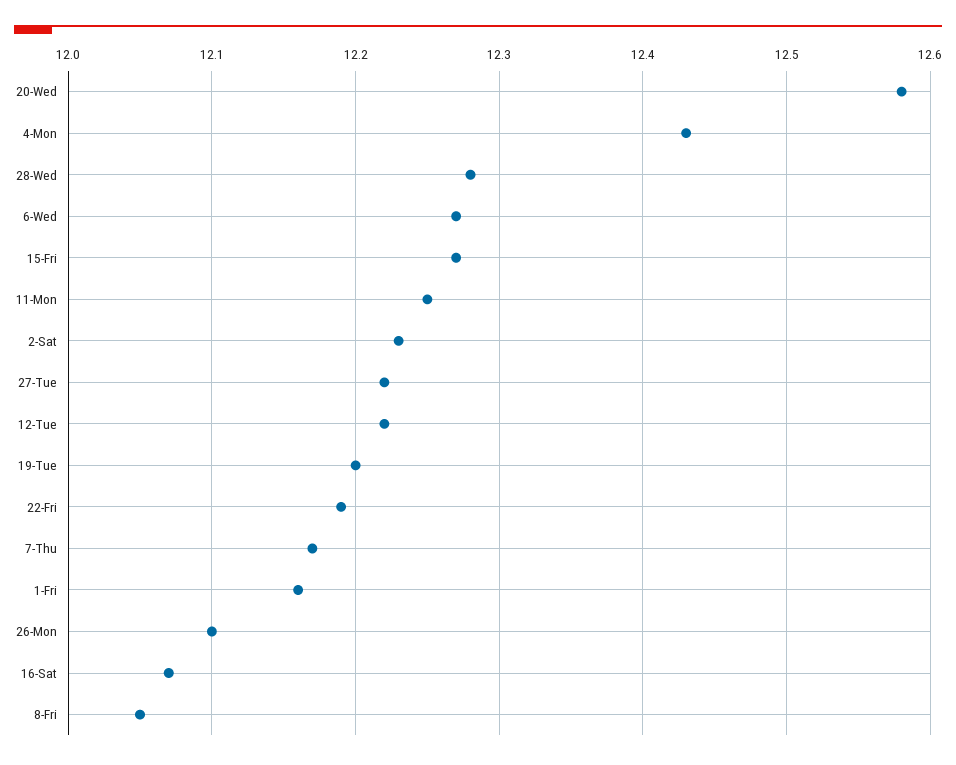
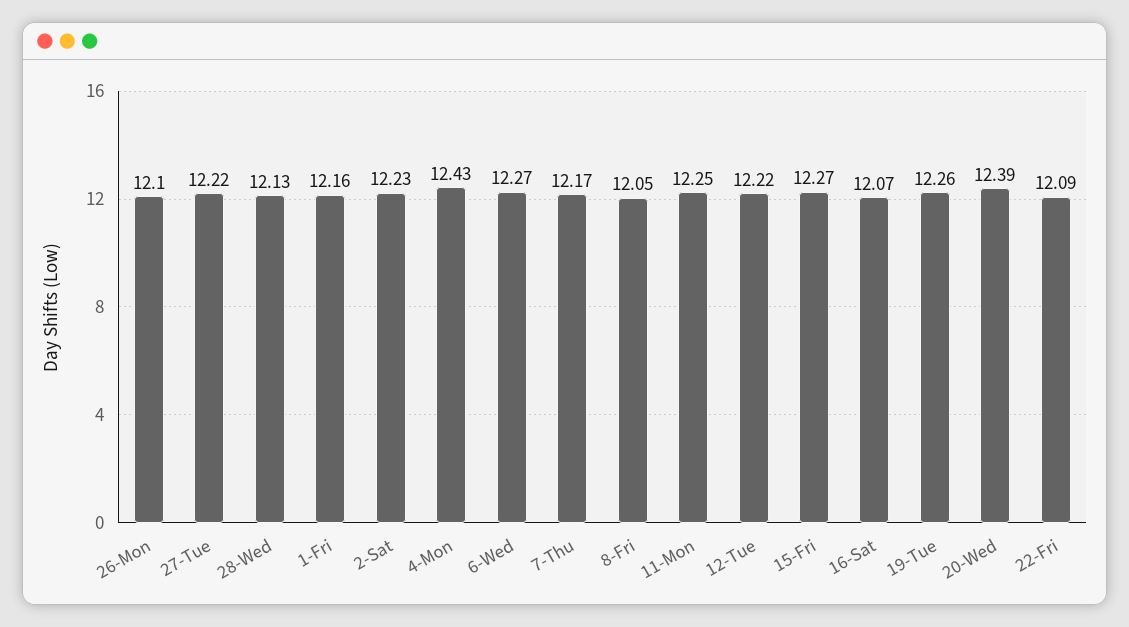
20-Wed: 12.58 -> 12.39
28-Wed: 12.28 -> 12.13
19-Tue: 12.2 -> 12.26
22-Fri: 12.19 -> 12.09

